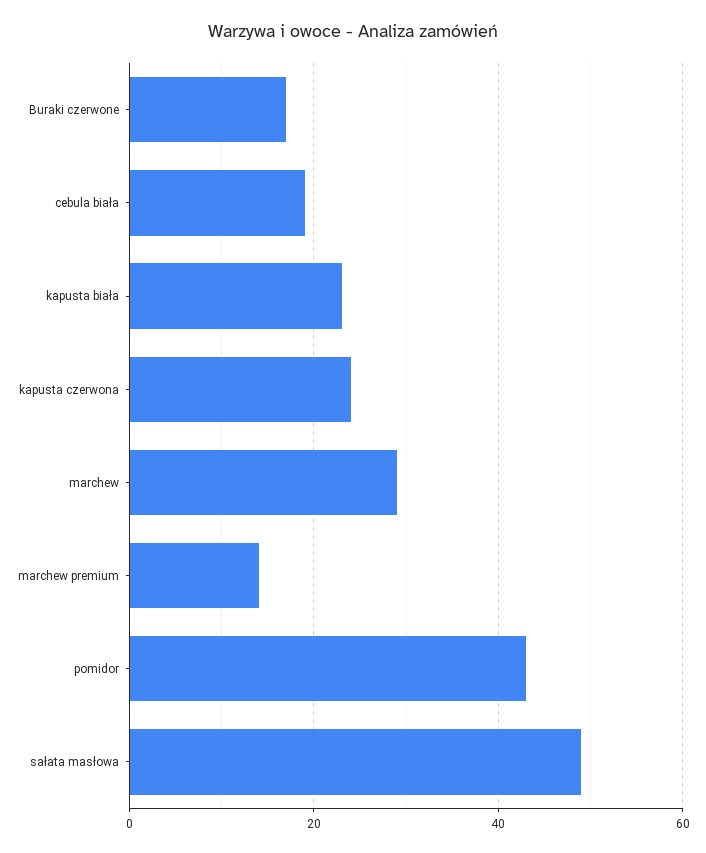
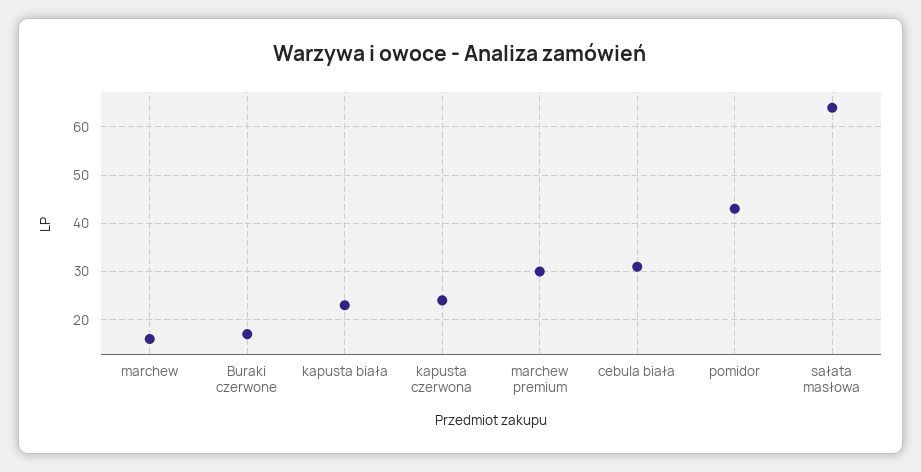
cebula biała: 20 -> 30
marchew: 30 -> 15
marchew premium: 15 -> 30
sałata masłowa: 50 -> 65

